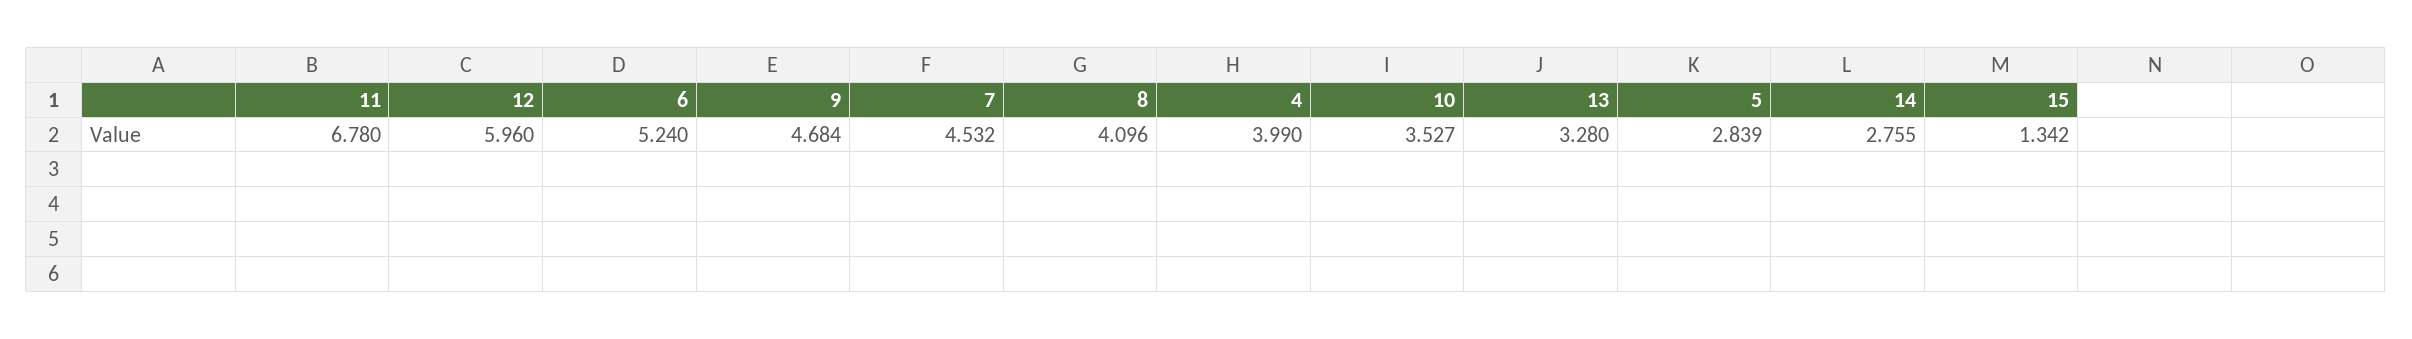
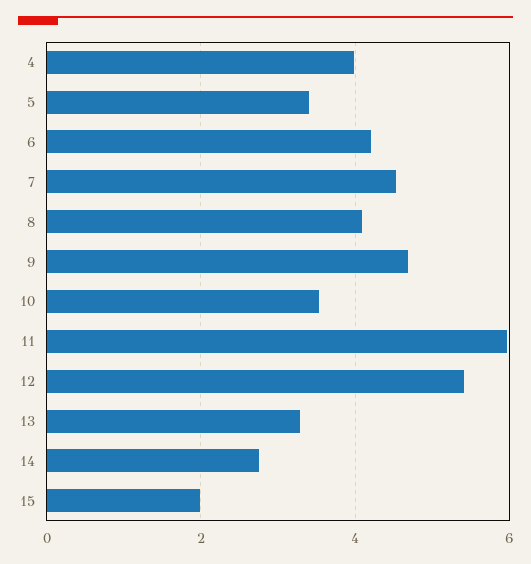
11: 6.78 -> 6
12: 5.96 -> 5.4
6: 5.24 -> 4.2
5: 2.839 -> 3.4
15: 1.342 -> 2

